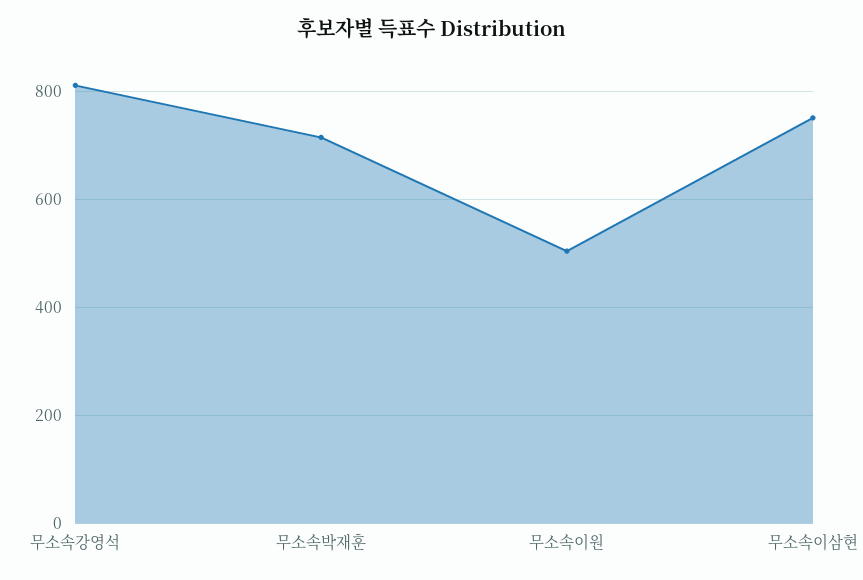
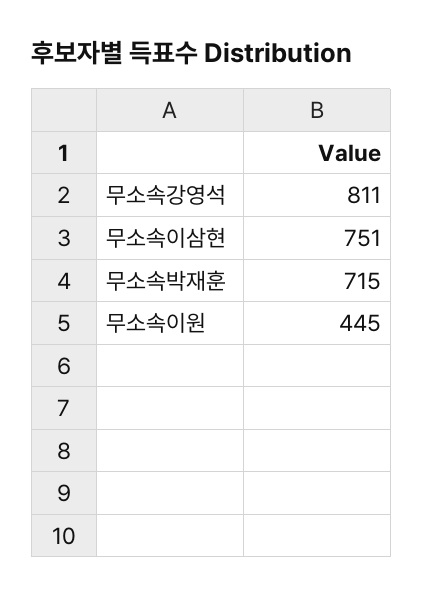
무소속이원: 500 -> 445

